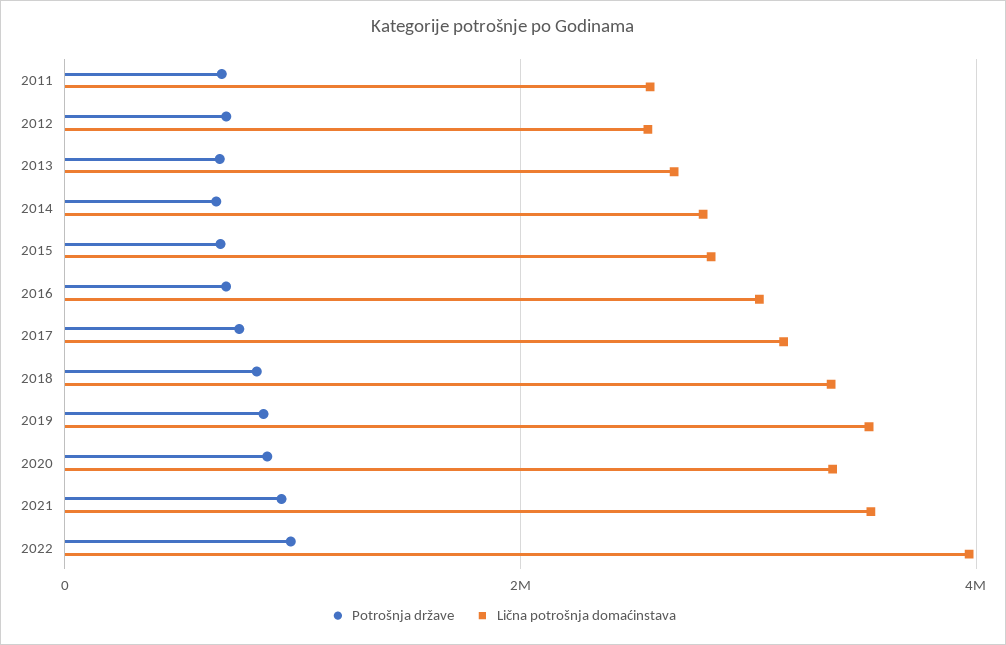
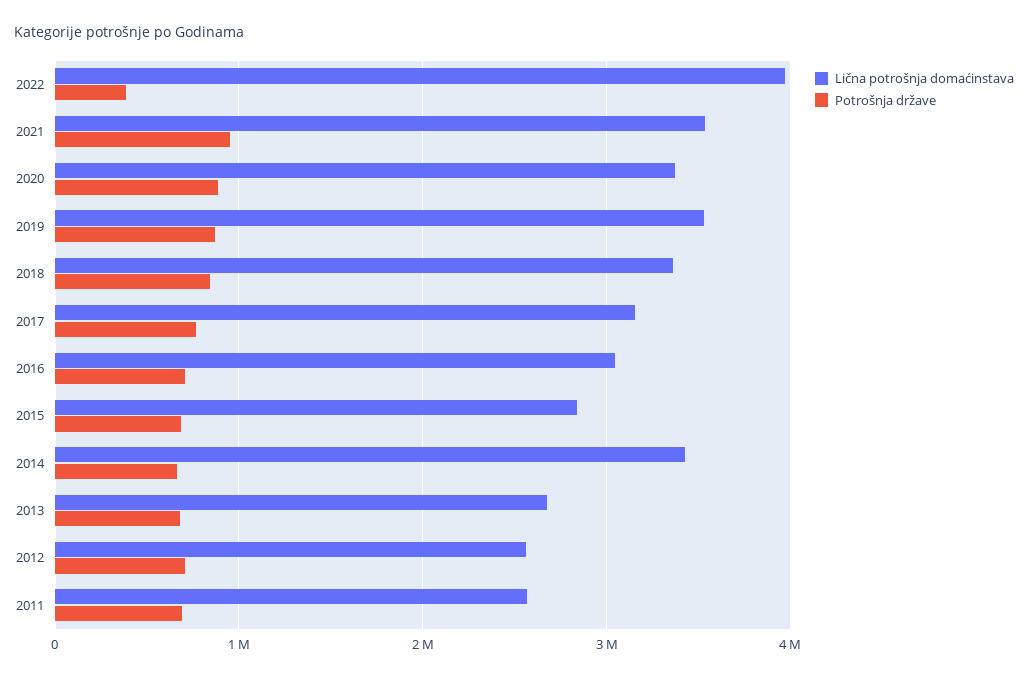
Lična potrošnja domaćinstava, 2014: 2800000 -> 3400000
Potrošnja države, 2022: 1000000 -> 400000

